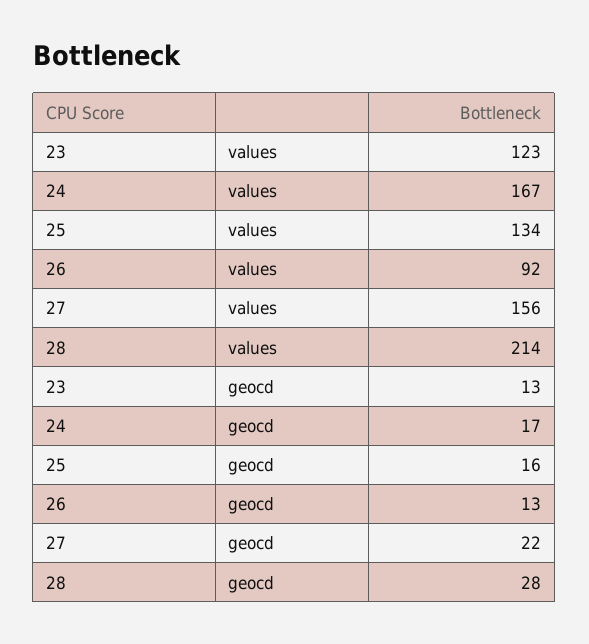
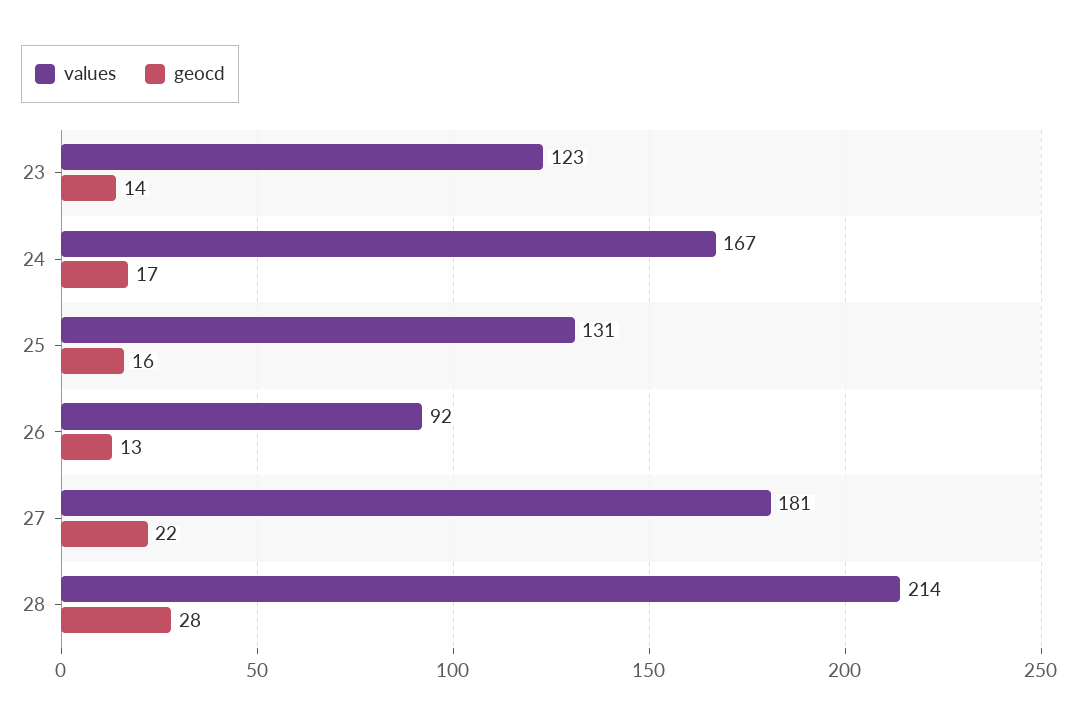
values, 25: 134 -> 131
values, 27: 156 -> 181
geocd, 23: 13 -> 14

